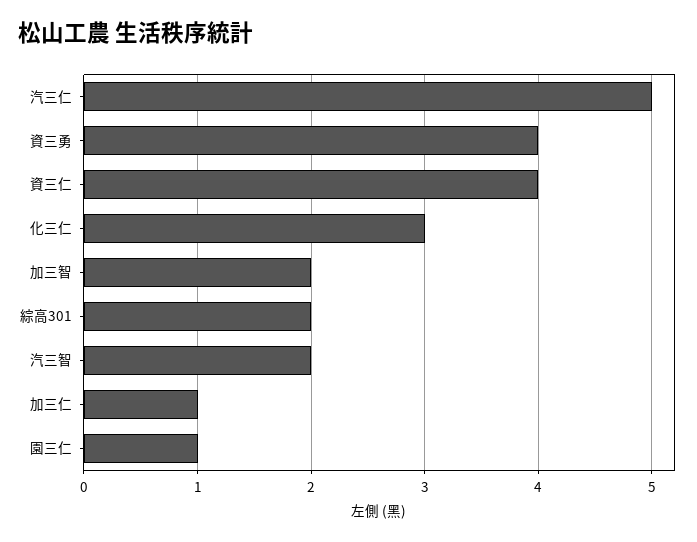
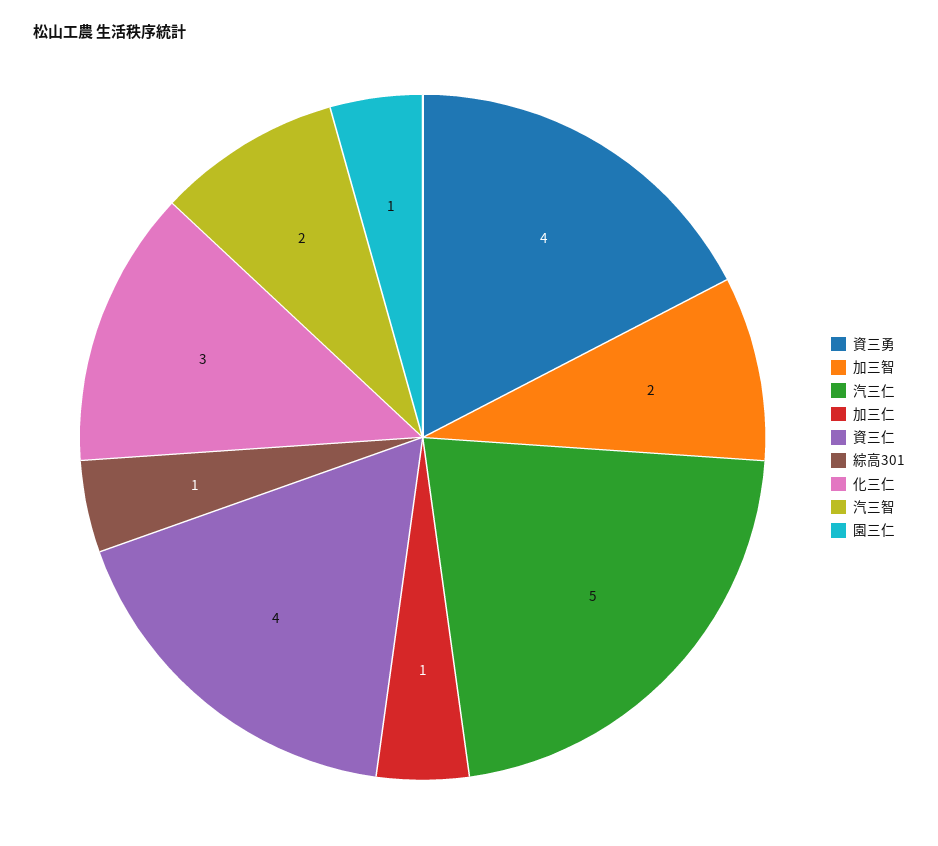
綜高301: 2 -> 1

